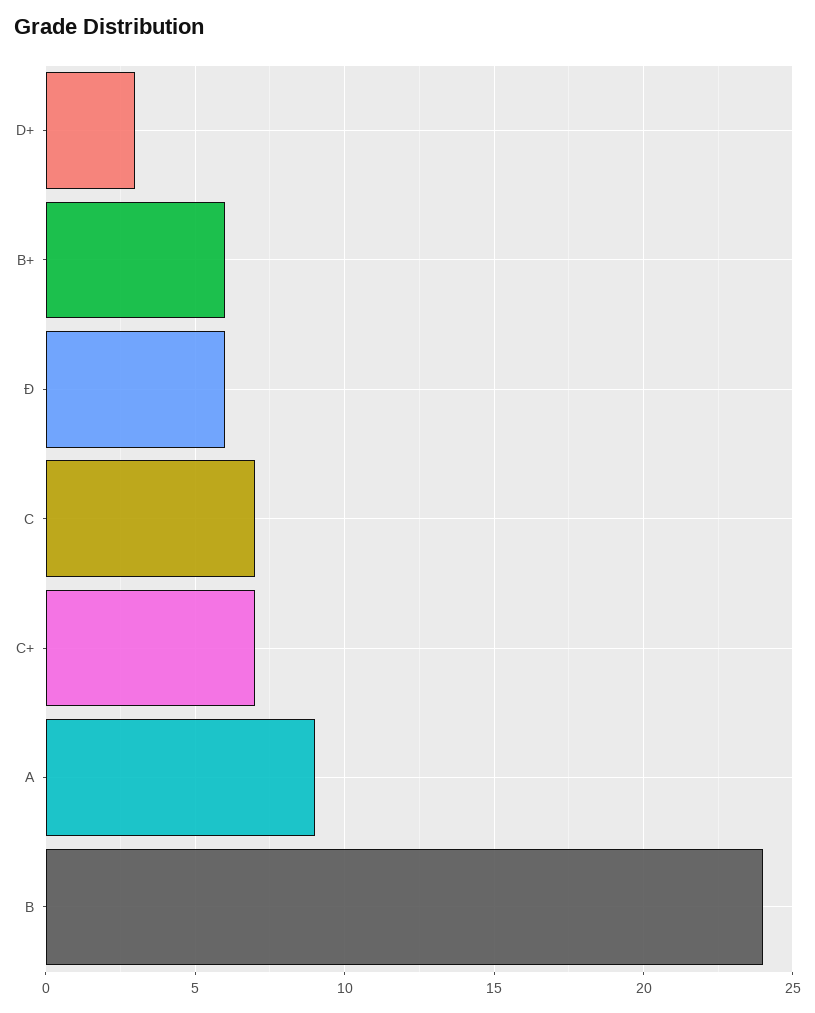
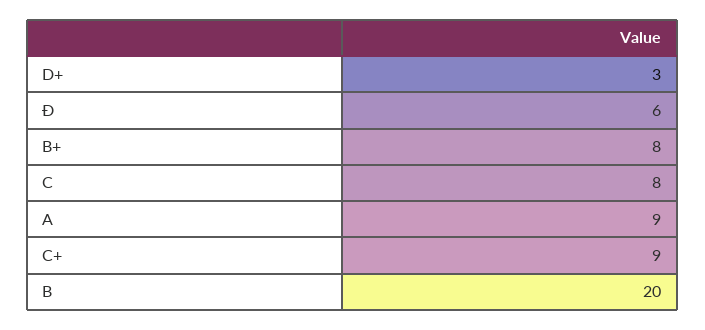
B+: 6 -> 8
C: 7 -> 8
C+: 7 -> 9
B: 24 -> 20

